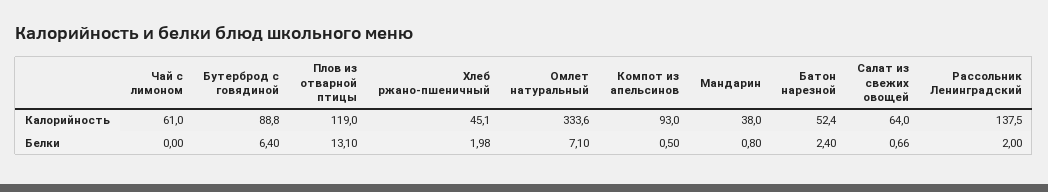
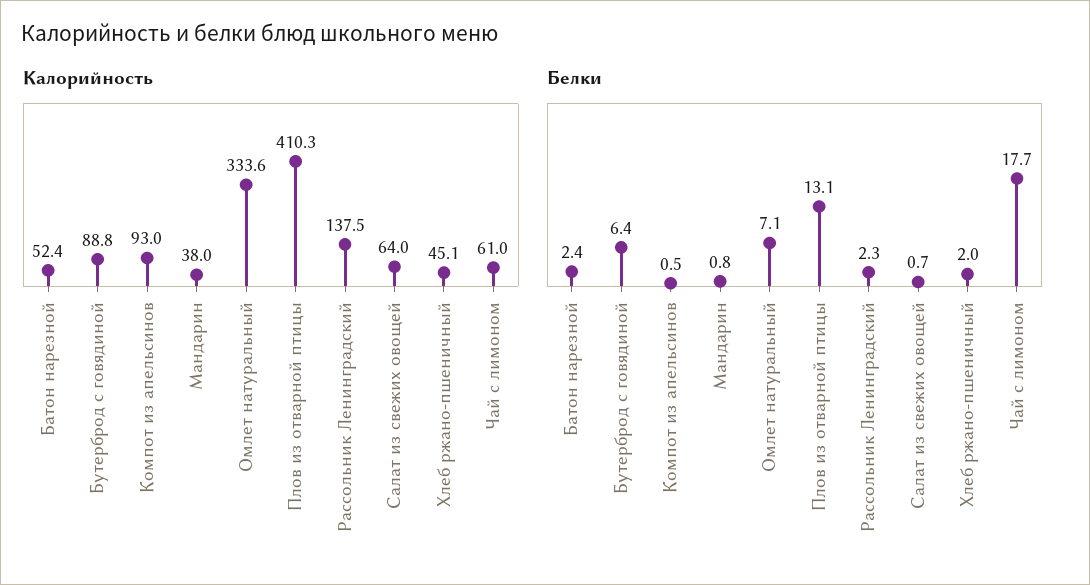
Калорийность, Плов из отварной птицы: 119 -> 410.3
Белки, Чай с лимоном: 0 -> 17.7
Белки, Рассольник Ленинградский: 2 -> 2.3

